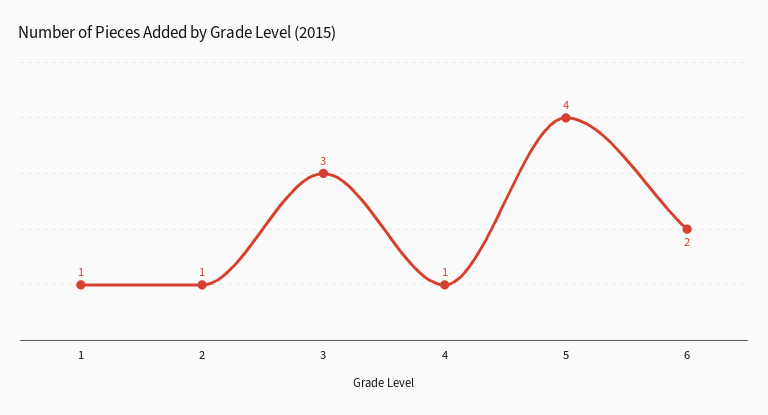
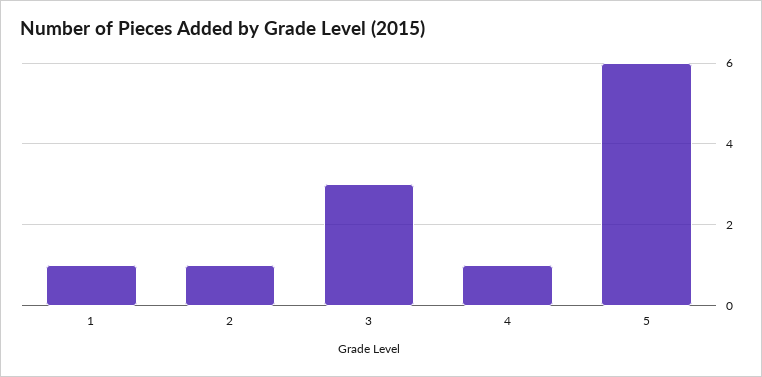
5: 4 -> 6
6: 2 -> none

